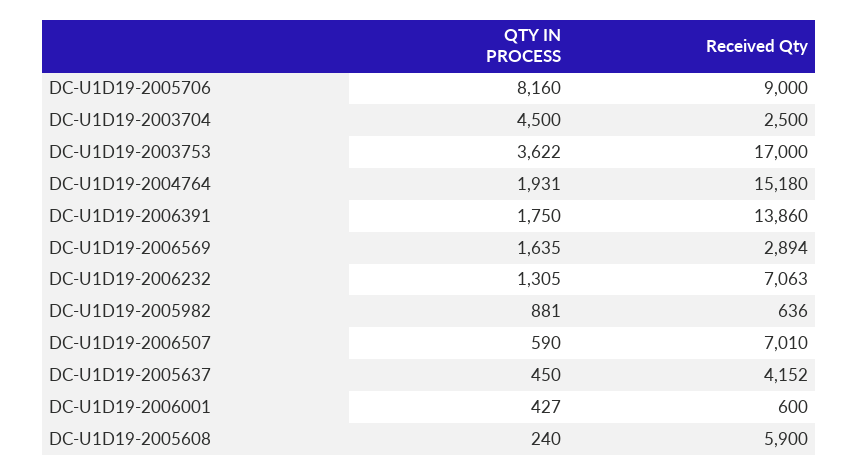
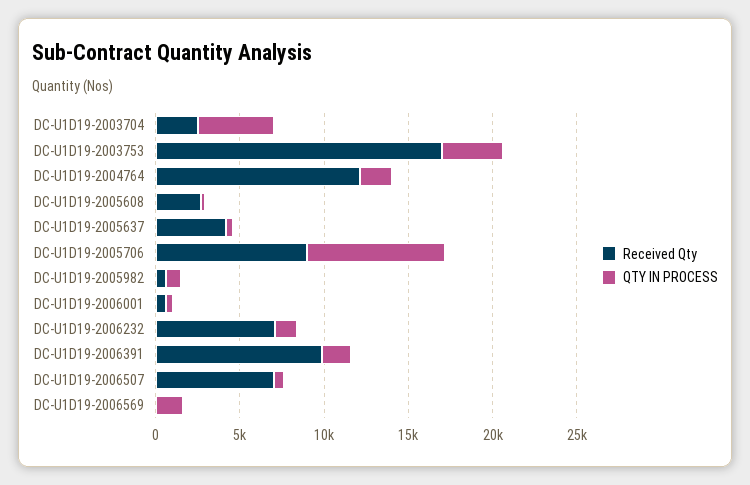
Received Qty, DC-U1D19-2004764: 15180 -> 12000
Received Qty, DC-U1D19-2006391: 13860 -> 10000
Received Qty, DC-U1D19-2006569: 2894 -> 0
Received Qty, DC-U1D19-2005608: 5900 -> 3000

